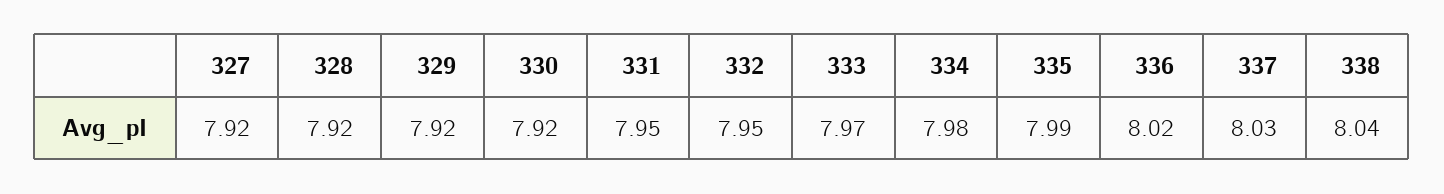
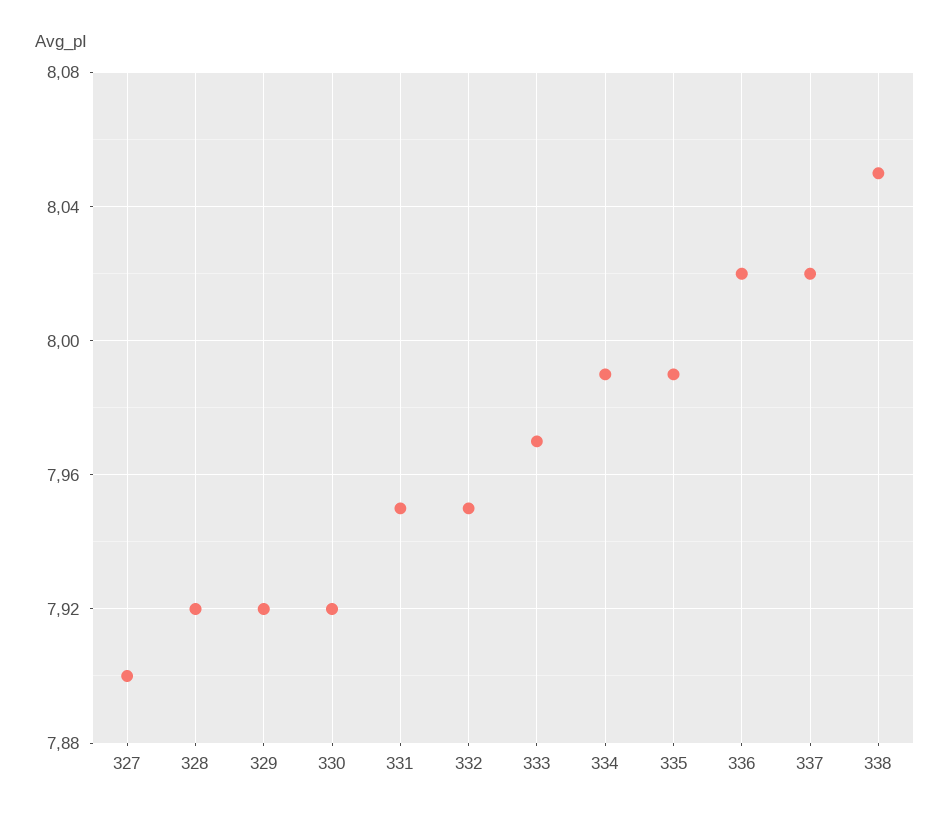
327: 7.92 -> 7.9
334: 7.98 -> 7.99
337: 8.03 -> 8.02
338: 8.04 -> 8.05

